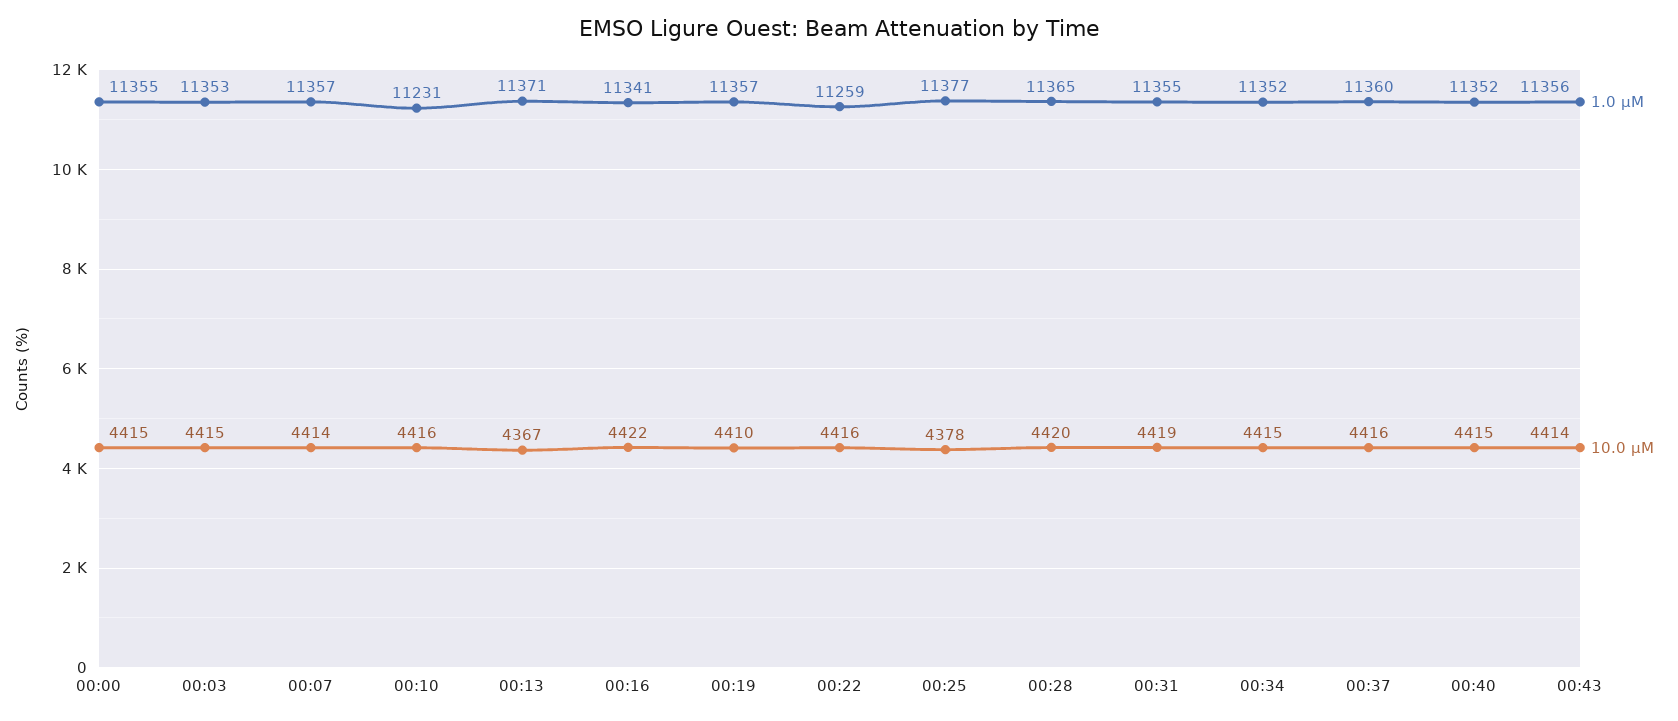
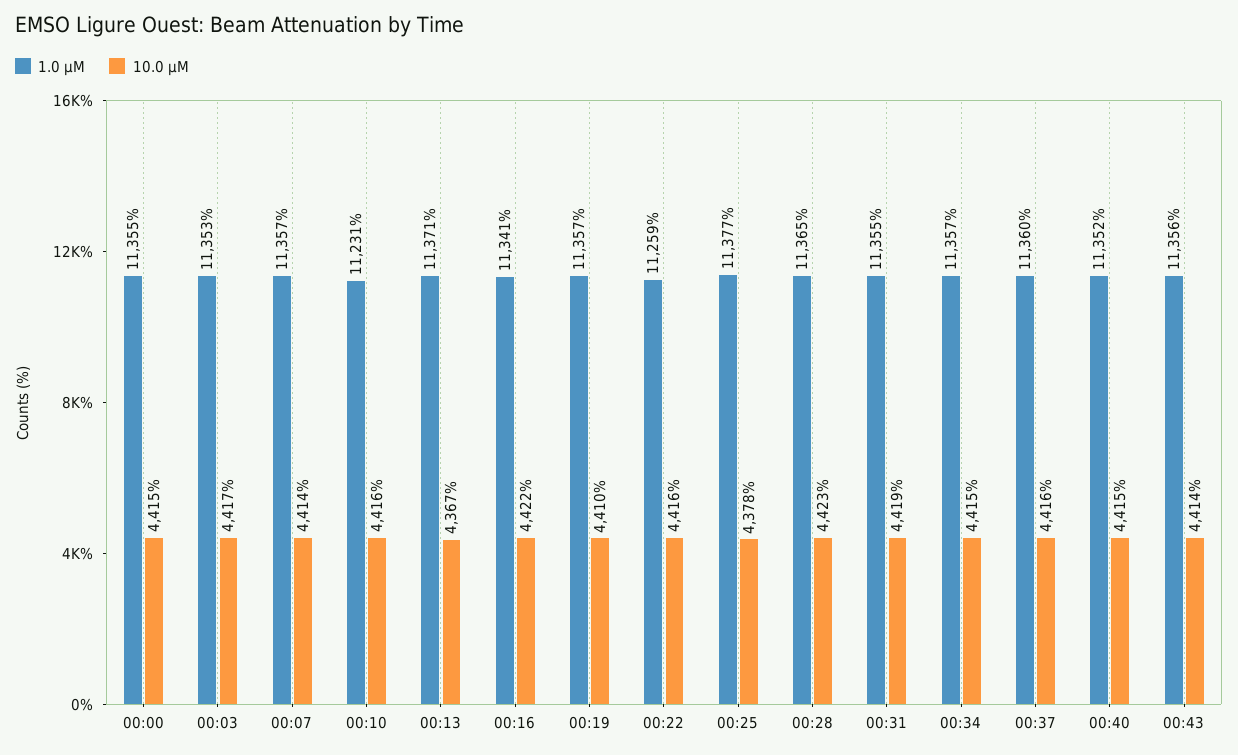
10.0 μM, 00:03: 4415 -> 4417
10.0 μM, 00:28: 4420 -> 4423
1.0 μM, 00:34: 11352 -> 11357

